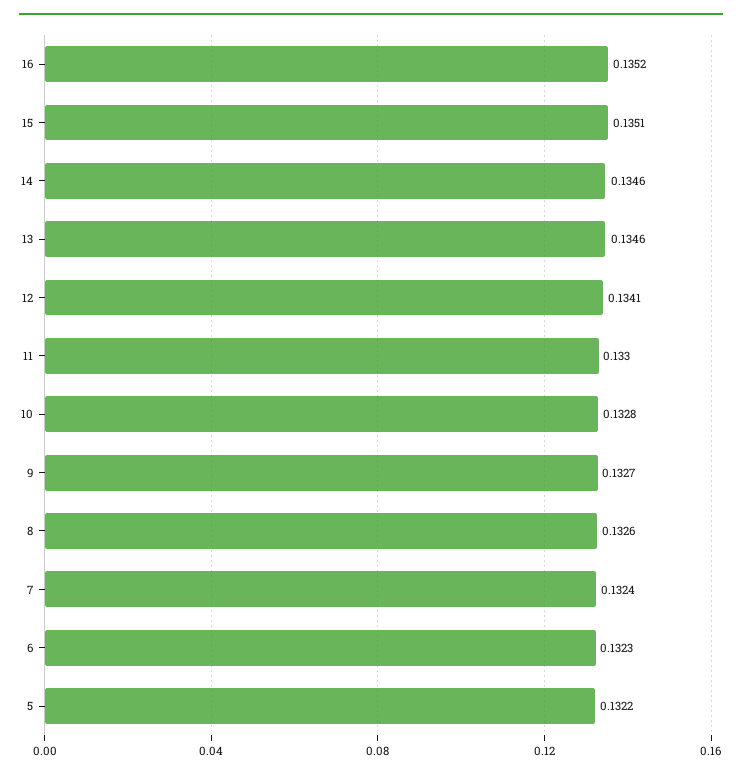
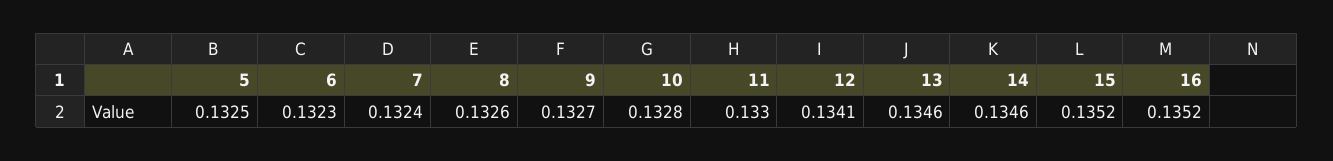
15: 0.1351 -> 0.1352
5: 0.1322 -> 0.1325

